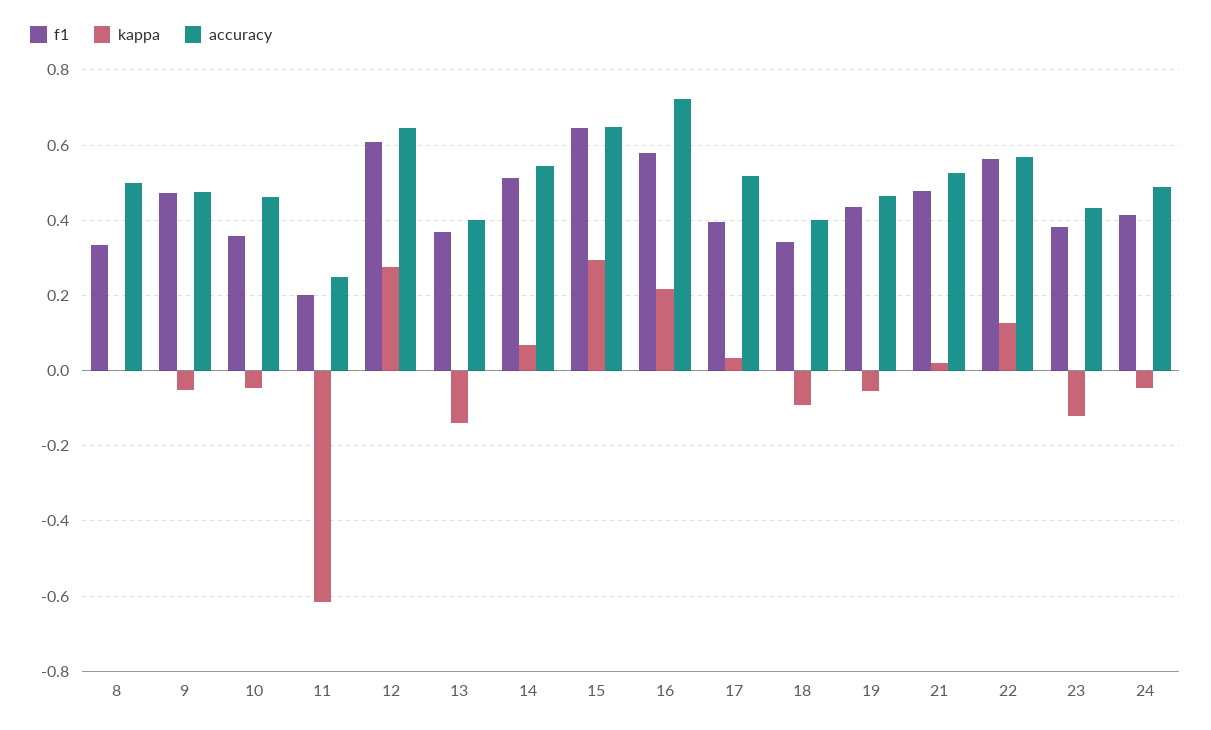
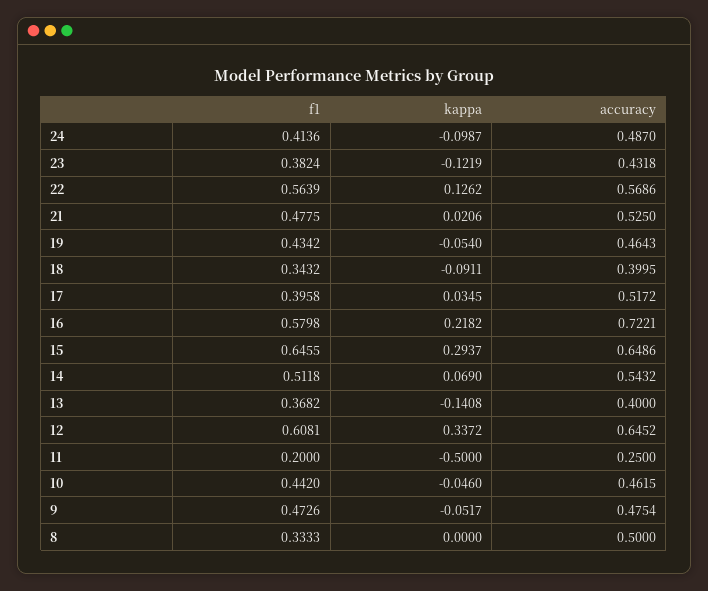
f1, 10: 0.36 -> 0.442
kappa, 11: -0.62 -> -0.5
kappa, 12: 0.28 -> 0.3372
kappa, 24: -0.04 -> -0.0987

